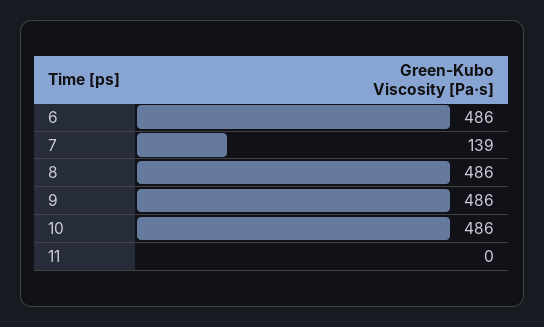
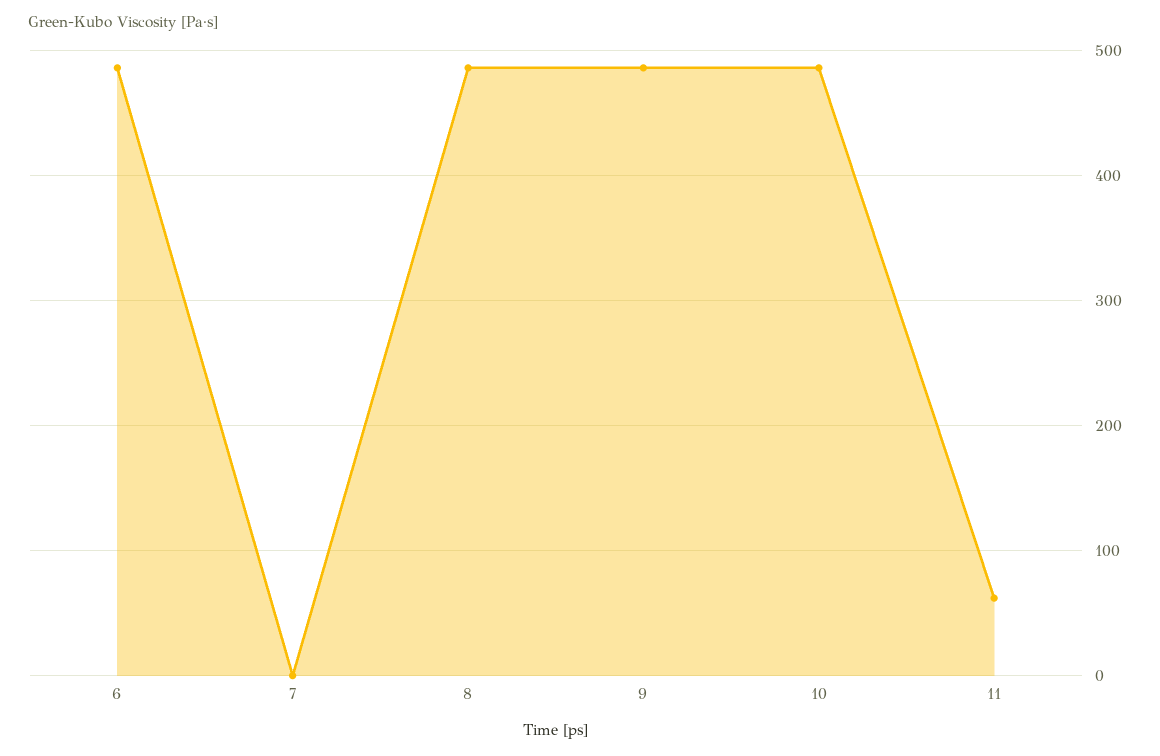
7: 139 -> 0
11: 0 -> 60

